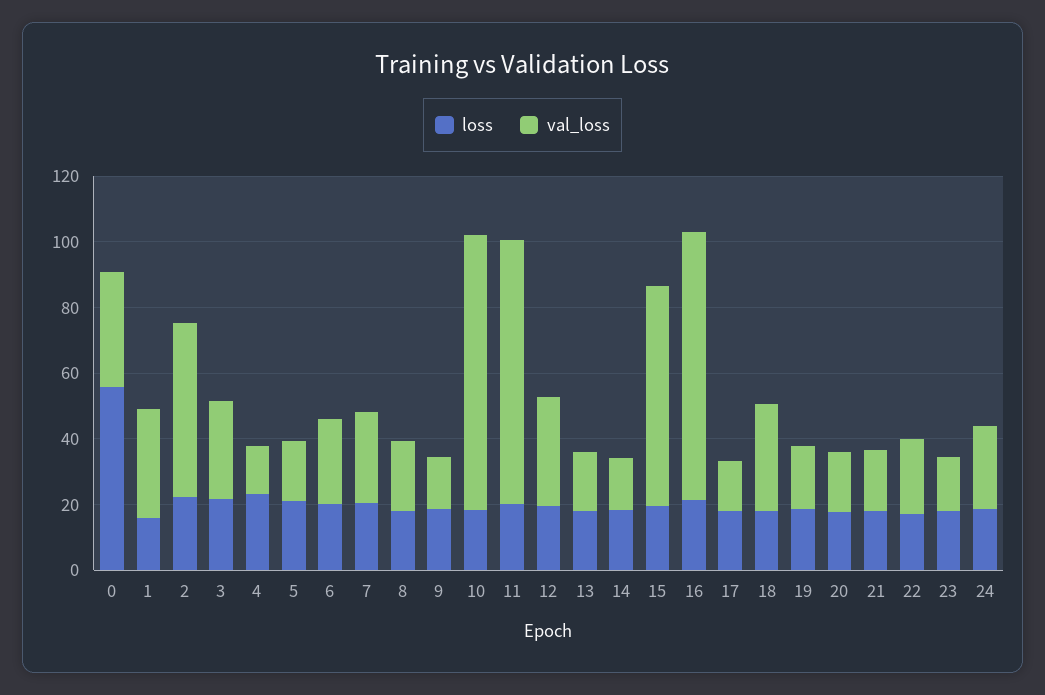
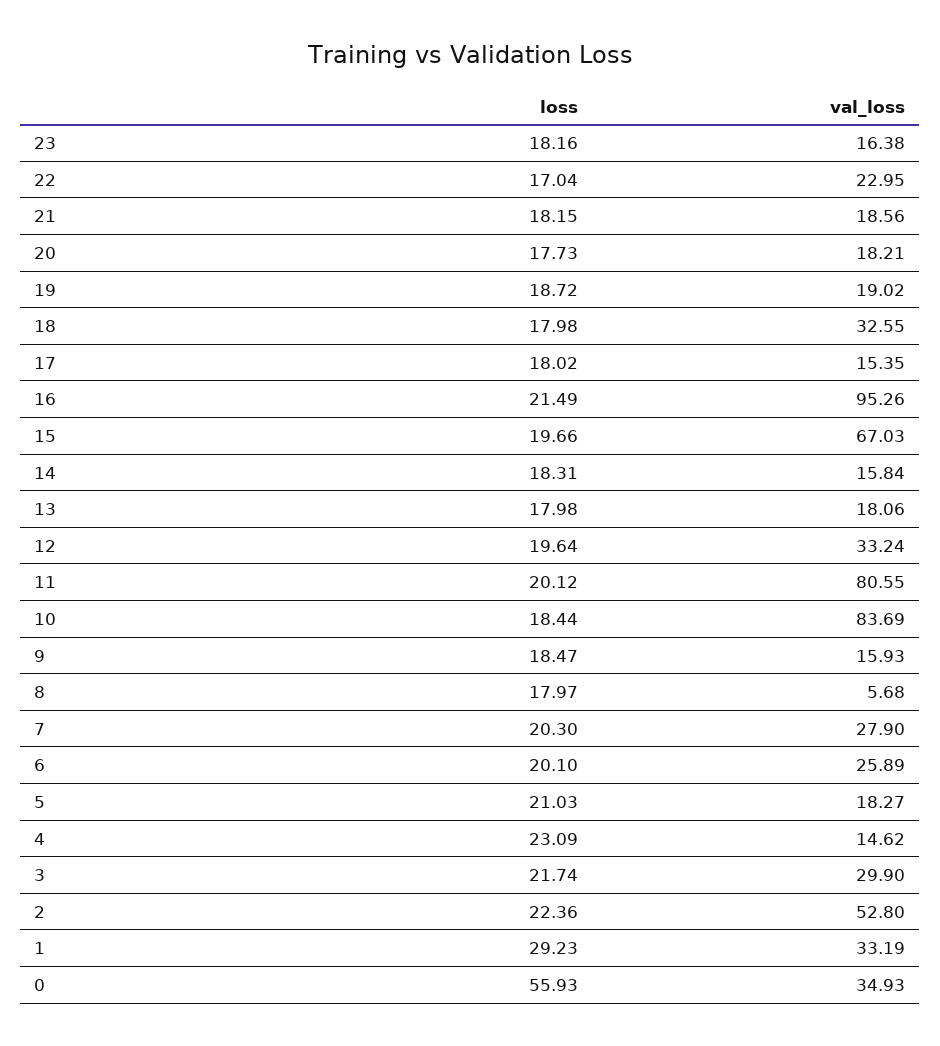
loss, 1: 15 -> 29.23
val_loss, 8: 20 -> 5.68
val_loss, 16: 80 -> 95.26
loss, 24: 20 -> none
val_loss, 24: 25 -> none

